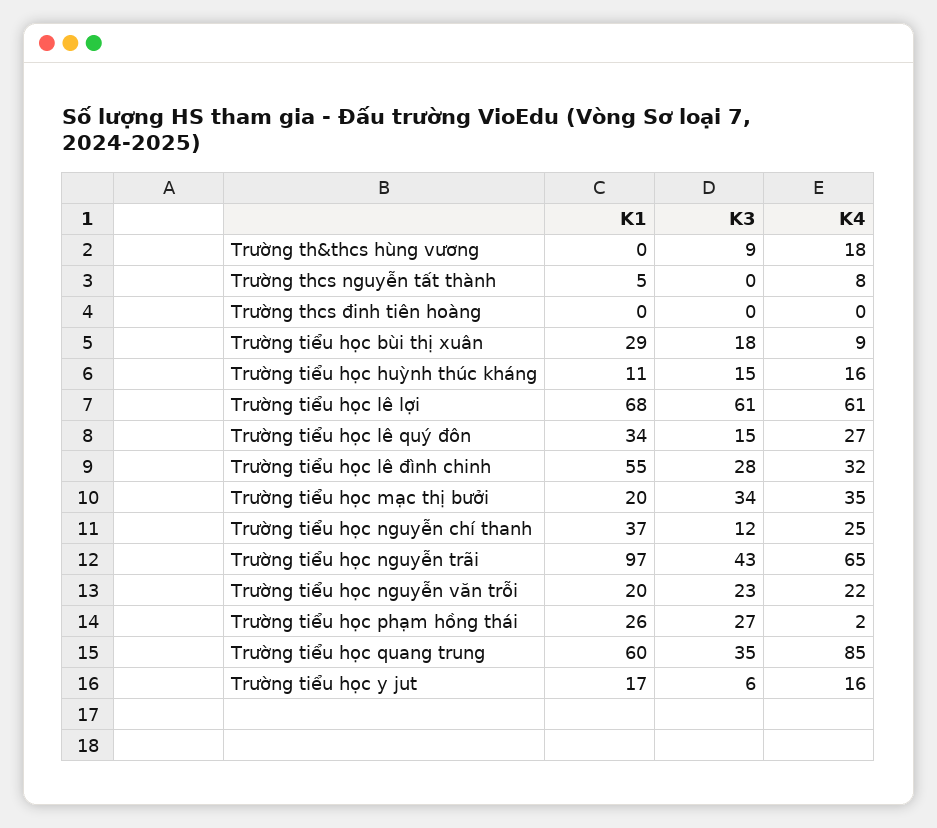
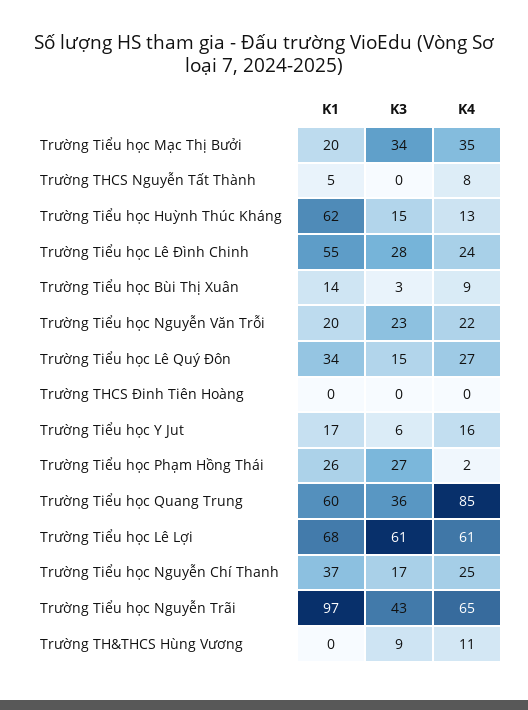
K4, Trường th&thcs hùng vương: 18 -> 11
K1, Trường tiểu học bùi thị xuân: 29 -> 14
K3, Trường tiểu học bùi thị xuân: 18 -> 3
K1, Trường tiểu học huỳnh thúc kháng: 11 -> 62
K4, Trường tiểu học huỳnh thúc kháng: 16 -> 13
K4, Trường tiểu học lê đình chinh: 32 -> 24
K3, Trường tiểu học nguyễn chí thanh: 12 -> 17
K3, Trường tiểu học quang trung: 35 -> 36

